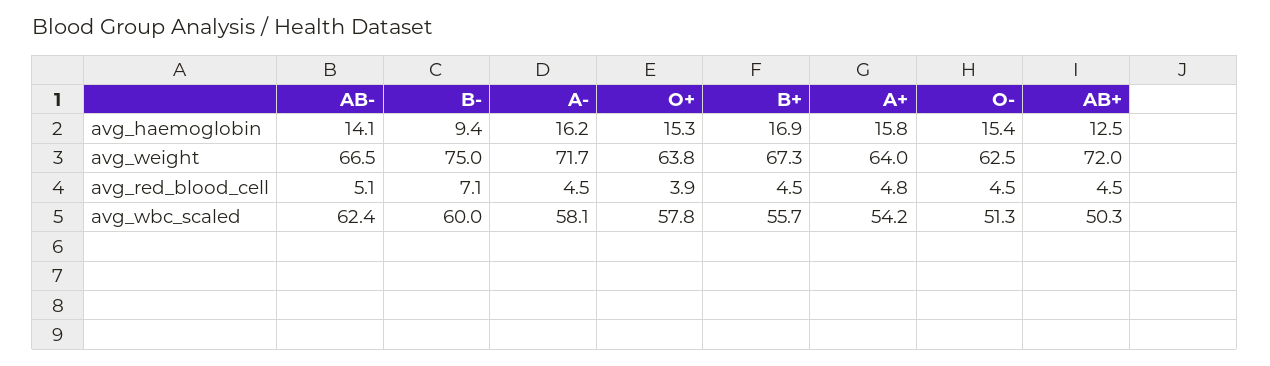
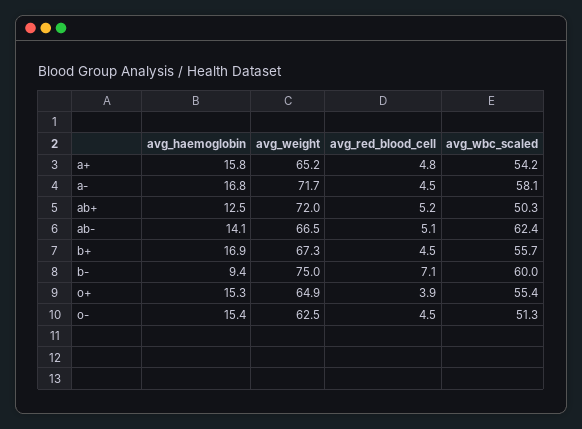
A-, avg_haemoglobin: 16.2 -> 16.8
O+, avg_weight: 63.8 -> 64.9
A+, avg_weight: 64 -> 65.2
AB+, avg_red_blood_cell: 4.5 -> 5.2
O+, avg_wbc_scaled: 57.8 -> 55.4

